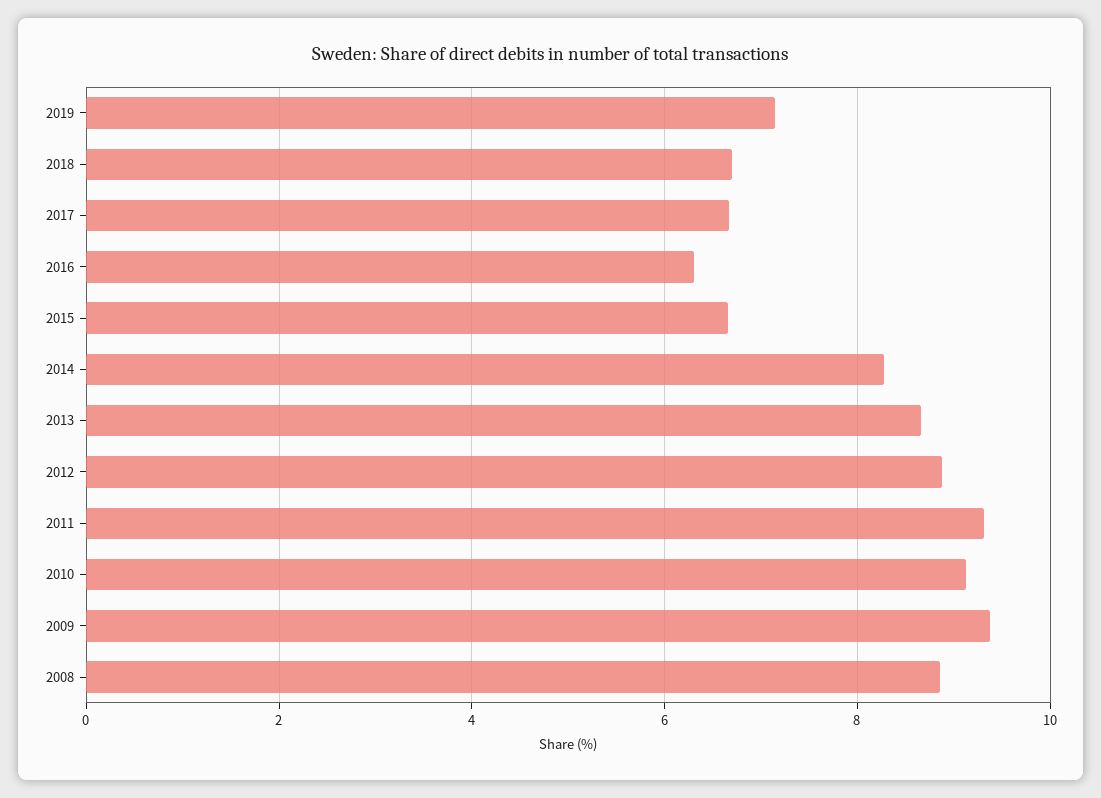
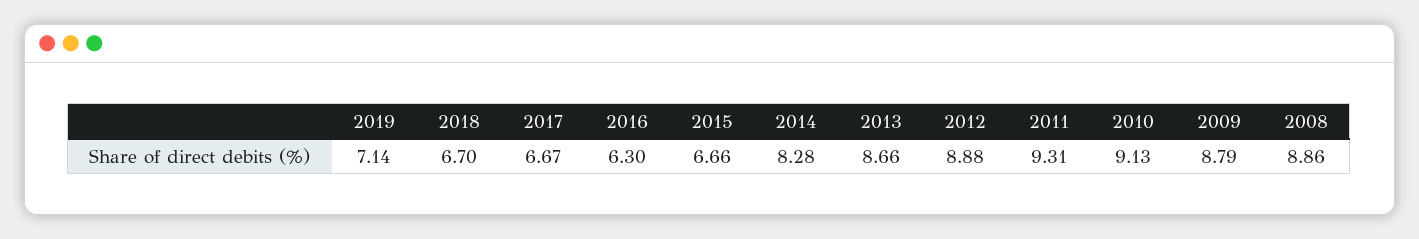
2009: 9.4 -> 8.79

